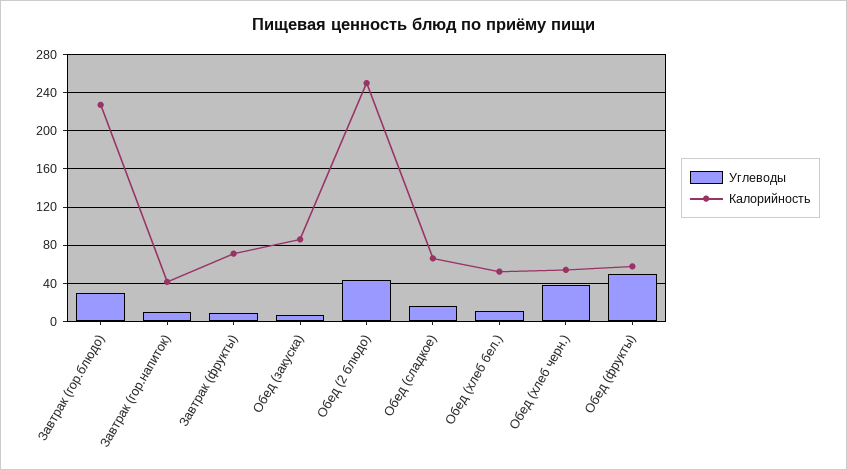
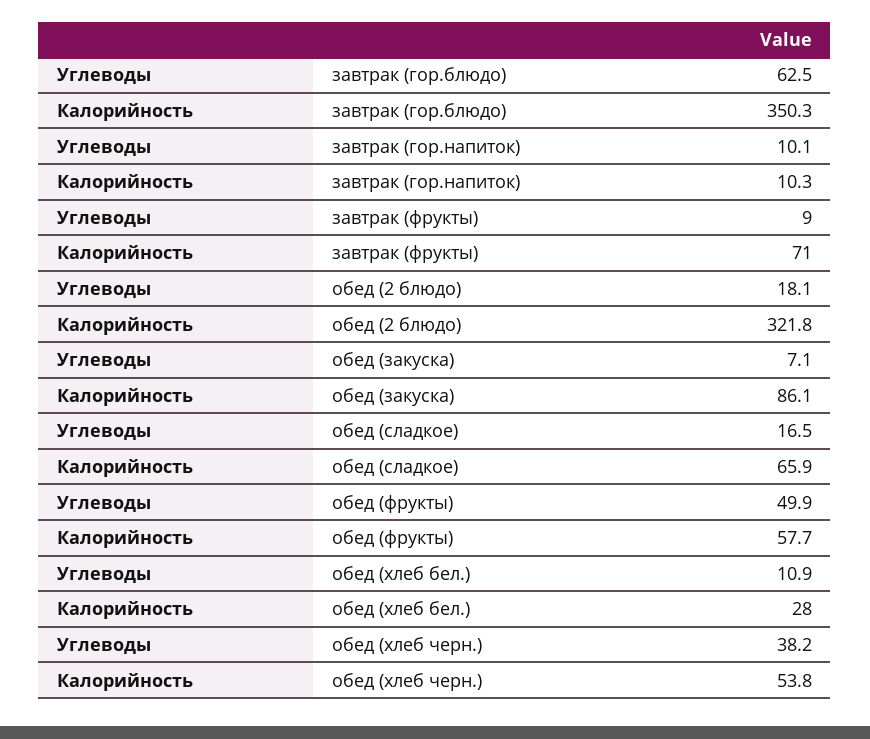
Углеводы, Завтрак (гор.блюдо): 30 -> 62.5
Калорийность, Завтрак (гор.блюдо): 230 -> 350.3
Калорийность, Завтрак (гор.напиток): 40 -> 10.3
Углеводы, Обед (2 блюдо): 40 -> 18.1
Калорийность, Обед (2 блюдо): 250 -> 321.8
Калорийность, Обед (хлеб бел.): 50 -> 28

